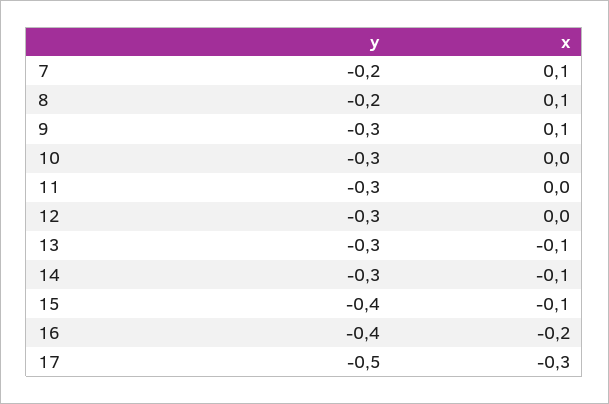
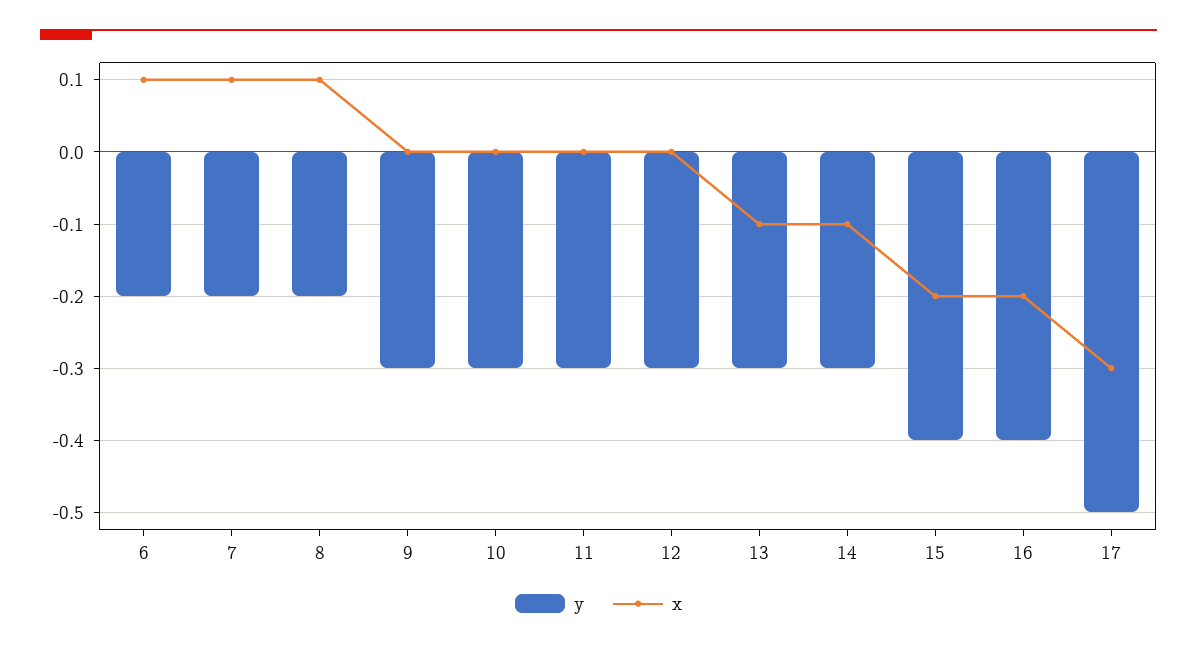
x, 9: 0.1 -> 0
x, 15: -0.1 -> -0.2
y, 6: none -> -0.2
x, 6: none -> 0.1

